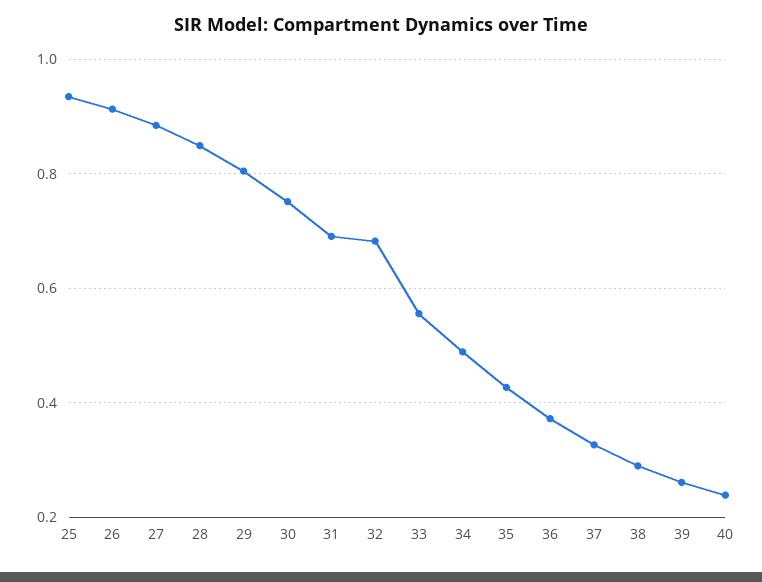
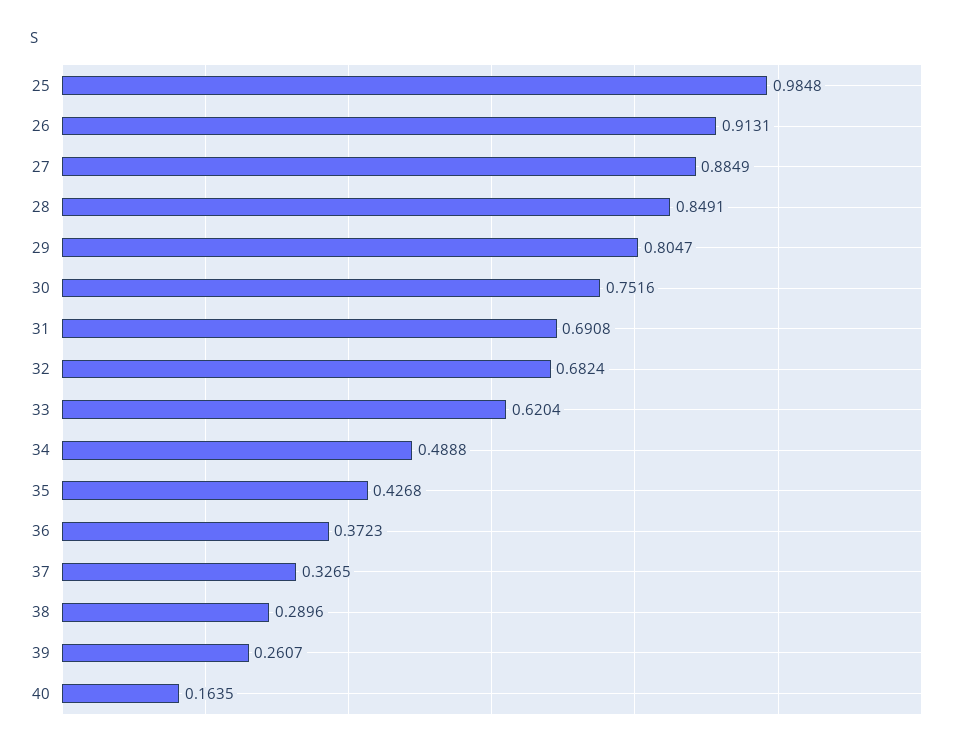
25: 0.94 -> 0.9848
33: 0.56 -> 0.6204
40: 0.24 -> 0.1635

